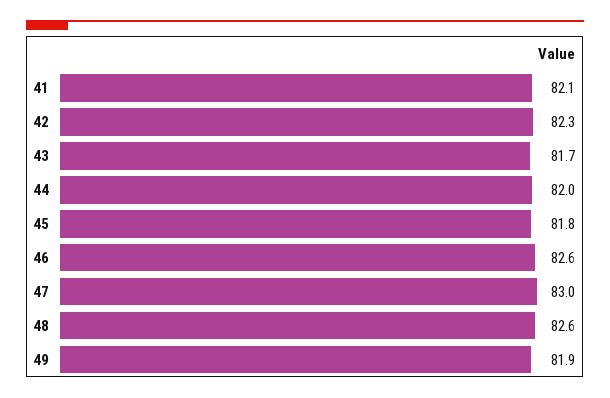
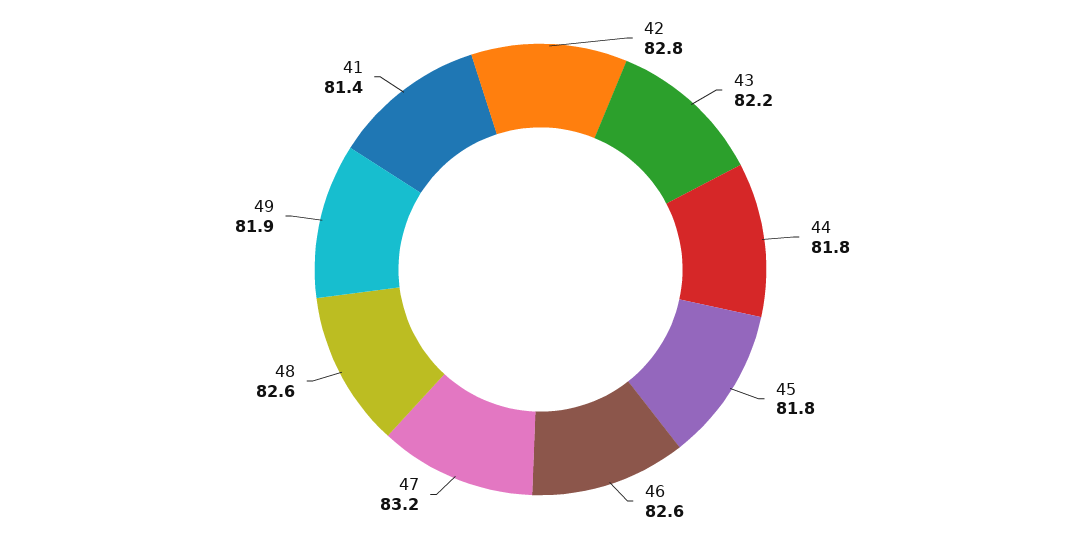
41: 82.1 -> 81.4
42: 82.3 -> 82.8
43: 81.7 -> 82.2
44: 82 -> 81.8
47: 83 -> 83.2

